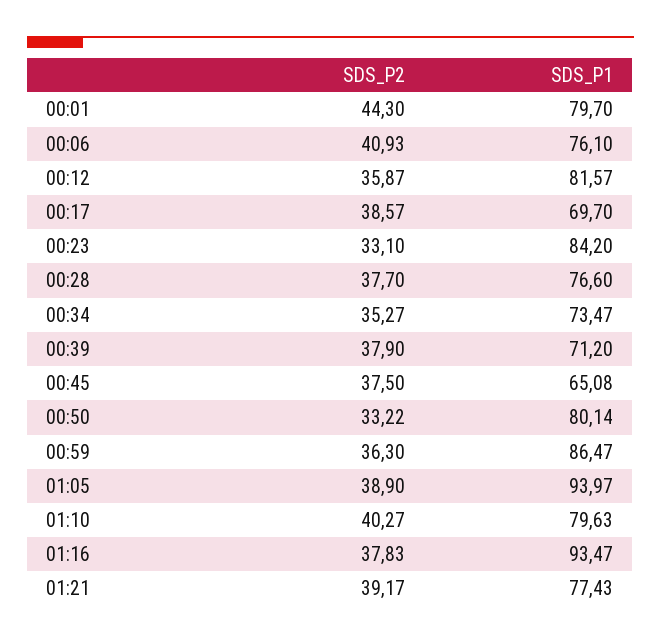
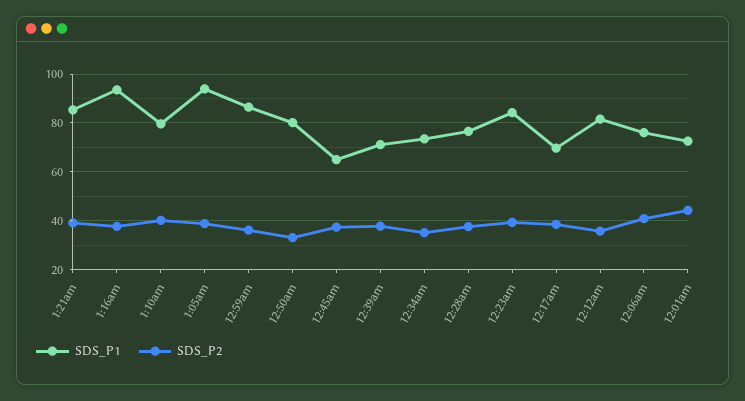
SDS_P1, 00:01: 79.7 -> 72.5
SDS_P2, 00:23: 33.1 -> 40
SDS_P1, 01:21: 77.43 -> 85

